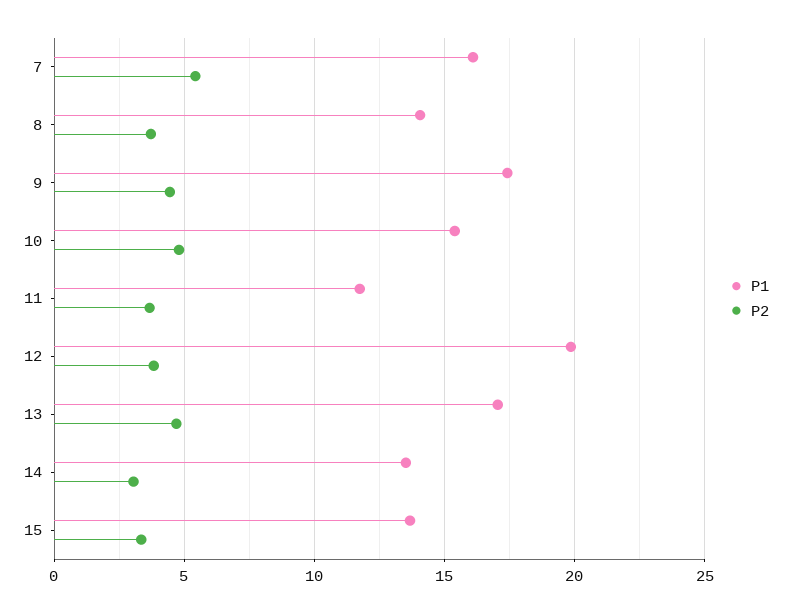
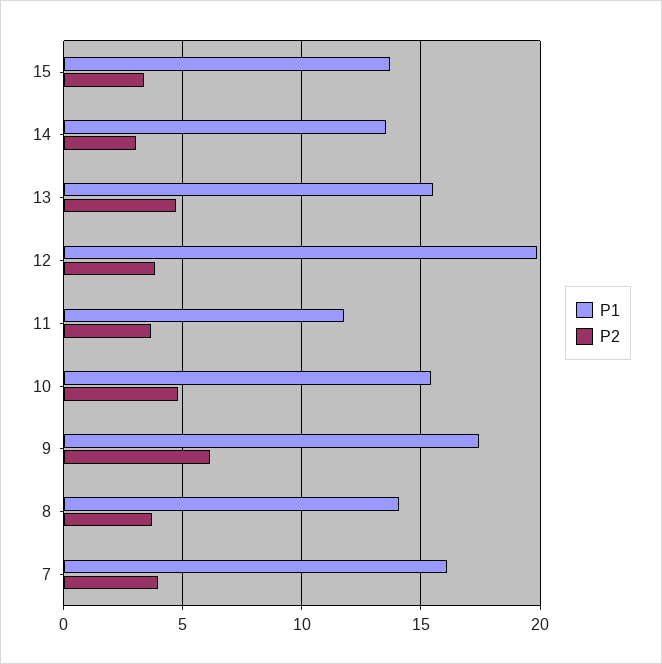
P2, 7: 5.5 -> 4
P2, 9: 4.5 -> 6
P1, 13: 17 -> 15.5

